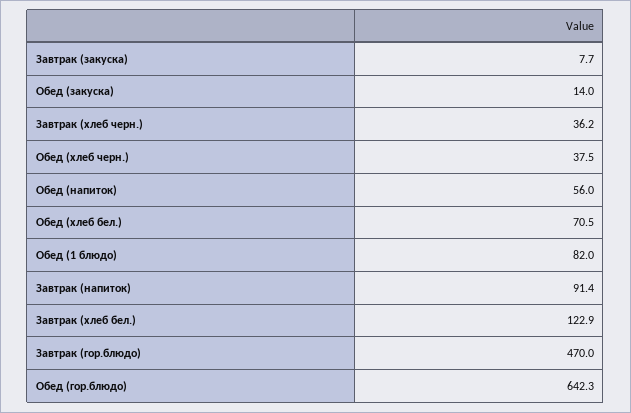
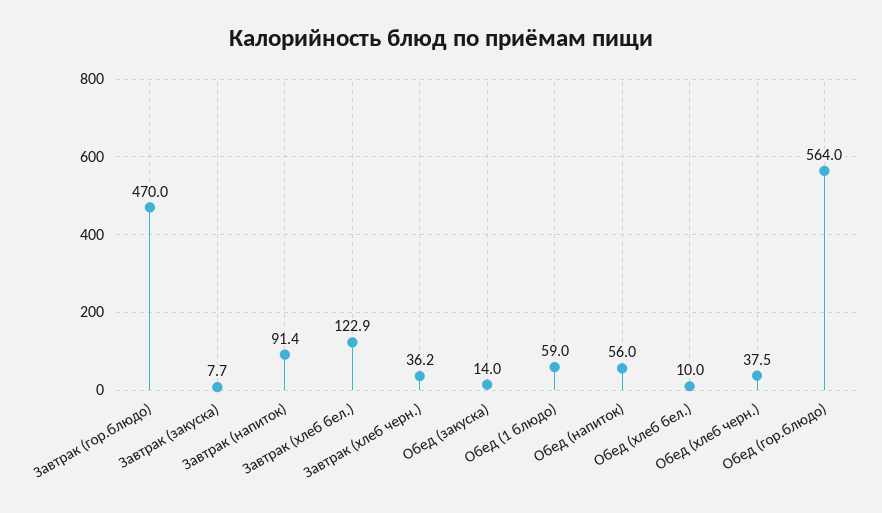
Обед (хлеб бел.): 70.5 -> 10
Обед (1 блюдо): 82 -> 59
Обед (гор.блюдо): 642.3 -> 564

